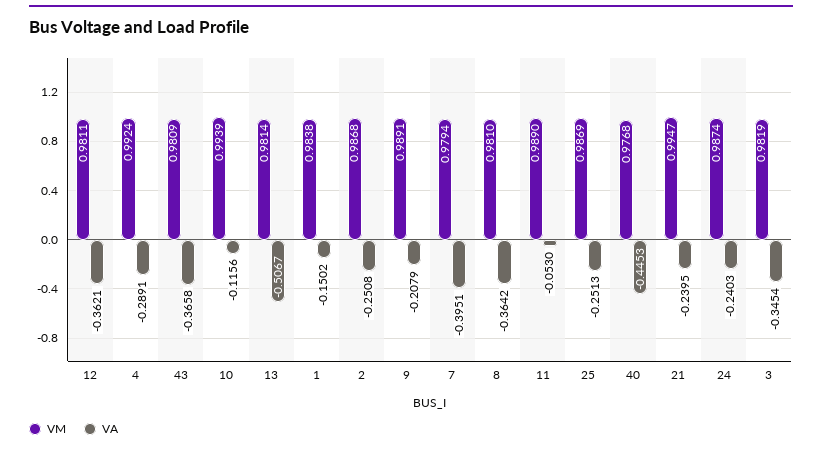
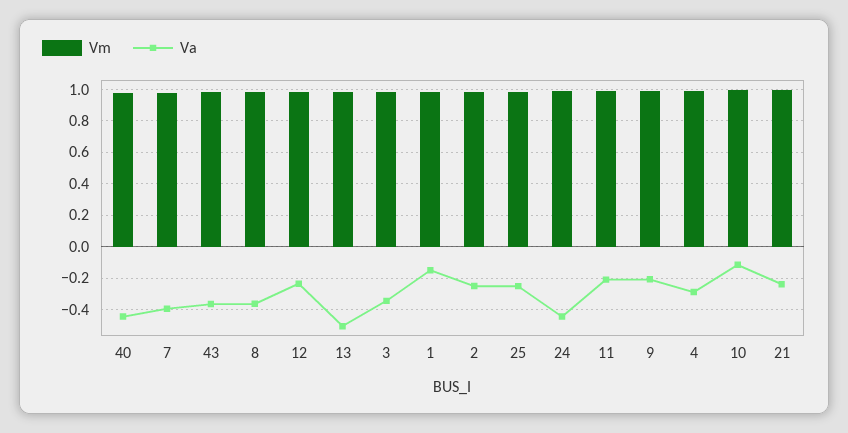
VA, 12: -0.3621 -> -0.25
VA, 11: -0.053 -> -0.2
VA, 24: -0.2403 -> -0.45

